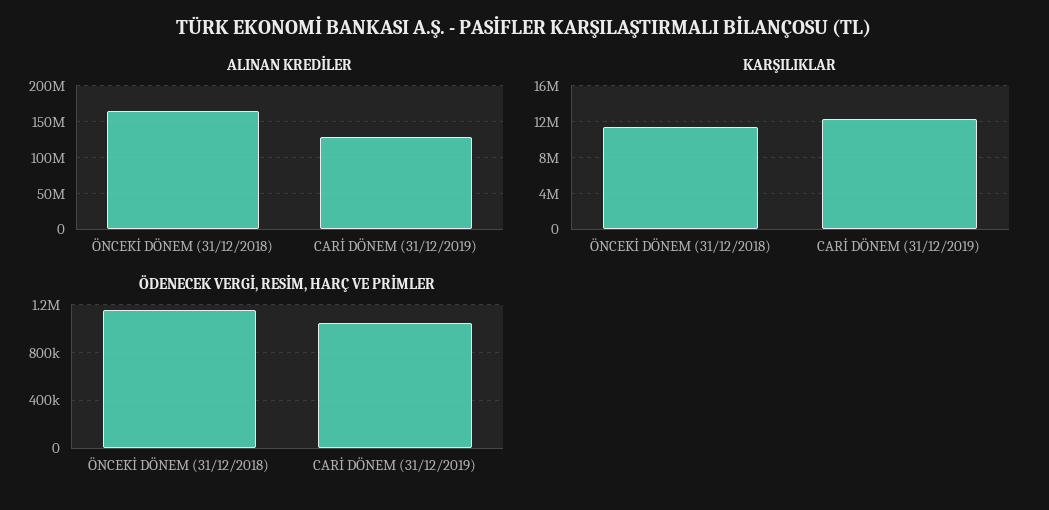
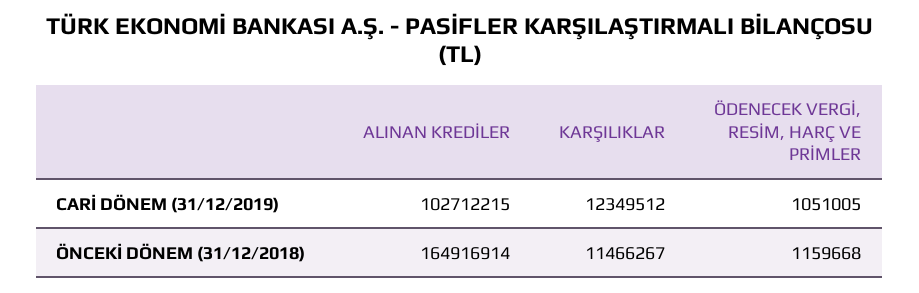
ALINAN KREDİLER, CARİ DÖNEM (31/12/2019): 130000000 -> 102712215

